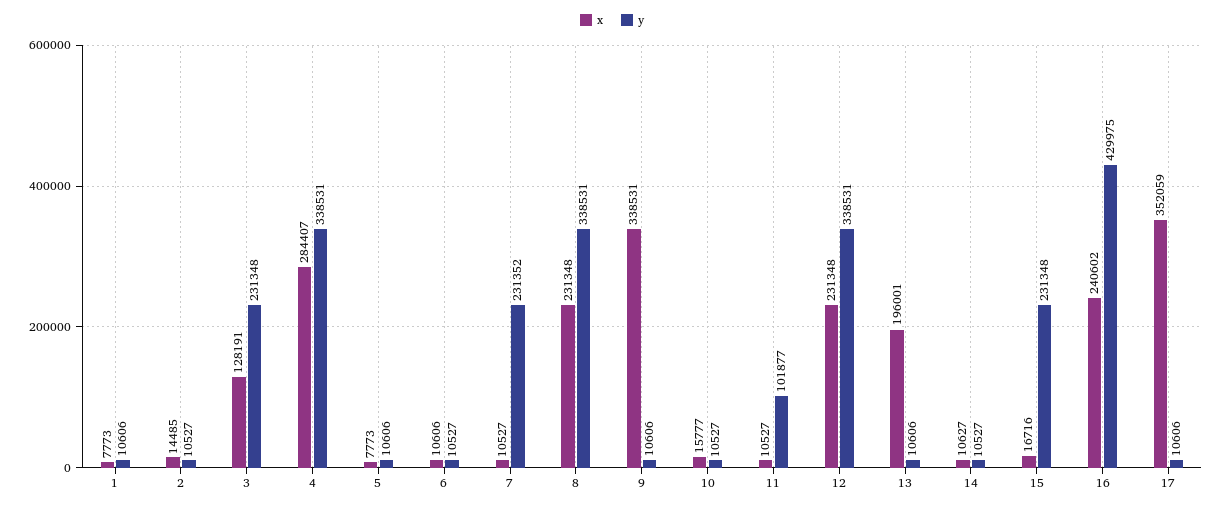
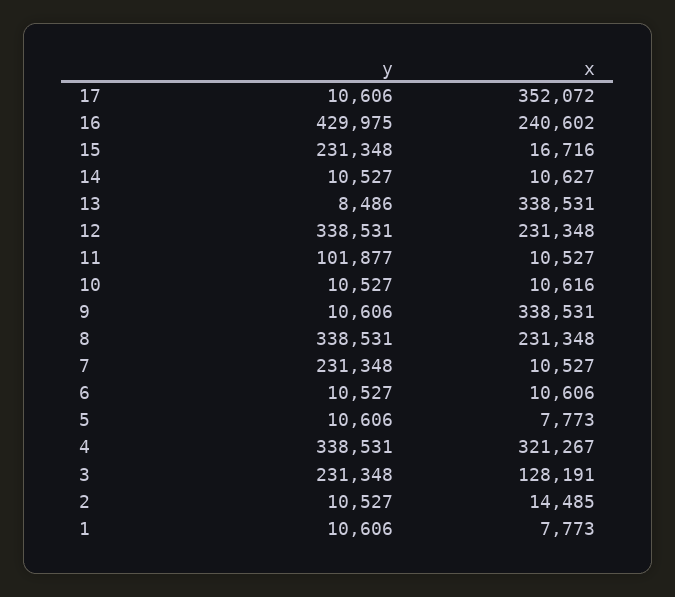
x, 4: 284407 -> 321267
y, 7: 231352 -> 231348
x, 10: 15777 -> 10616
x, 13: 196001 -> 338531
y, 13: 10606 -> 8486
x, 17: 352059 -> 352072

